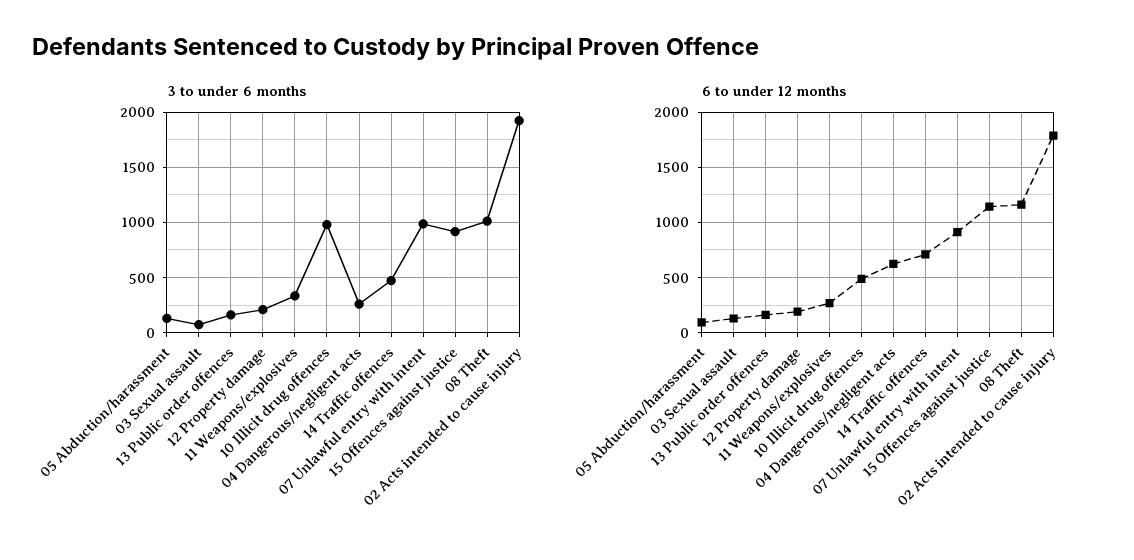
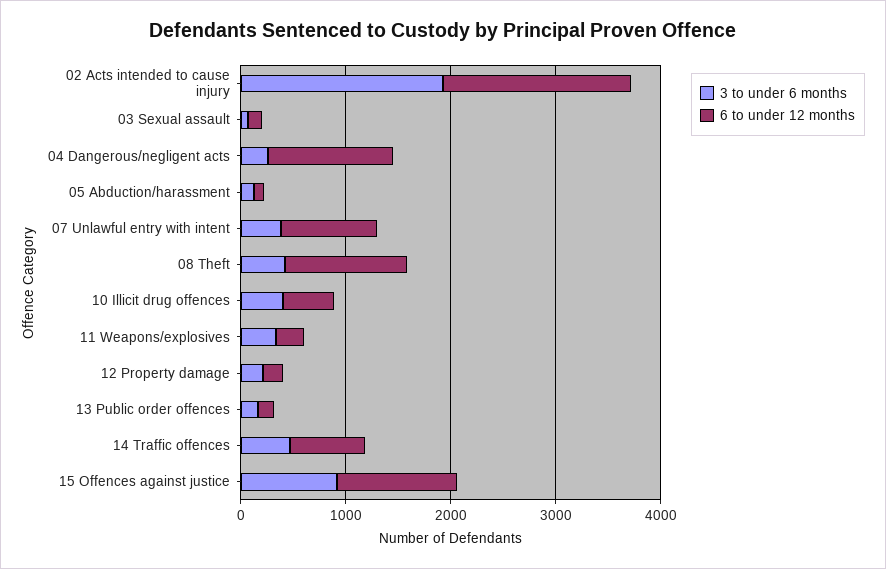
3 to under 6 months, 10 Illicit drug offences: 1000 -> 400
3 to under 6 months, 07 Unlawful entry with intent: 1000 -> 400
3 to under 6 months, 08 Theft: 1000 -> 400
6 to under 12 months, 04 Dangerous/negligent acts: 600 -> 1200

